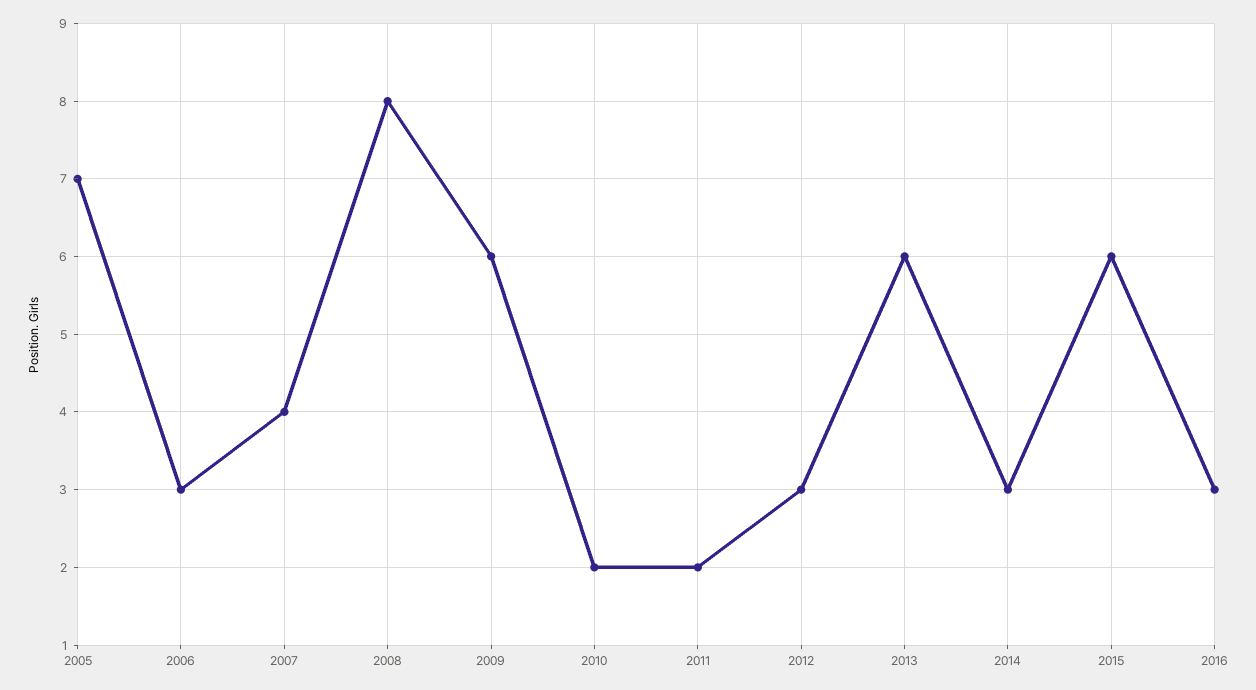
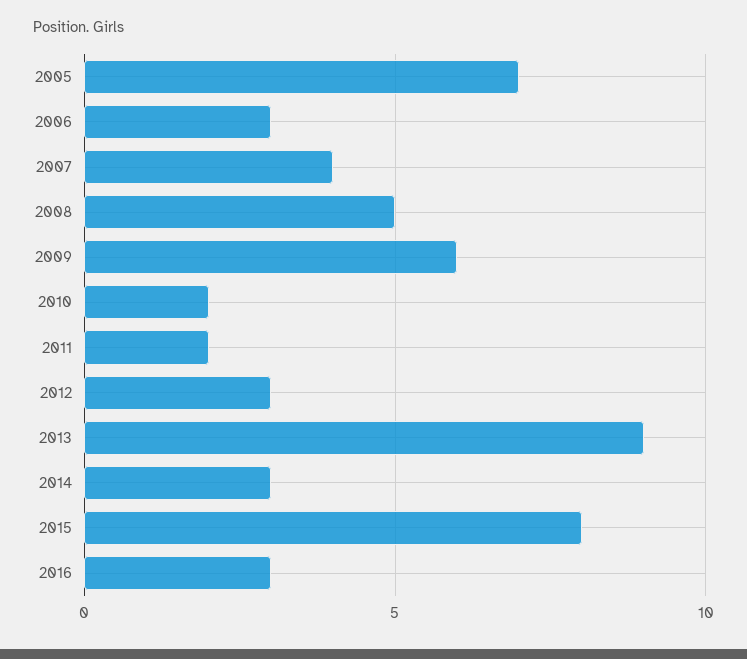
2008: 8 -> 5
2013: 6 -> 9
2015: 6 -> 8

